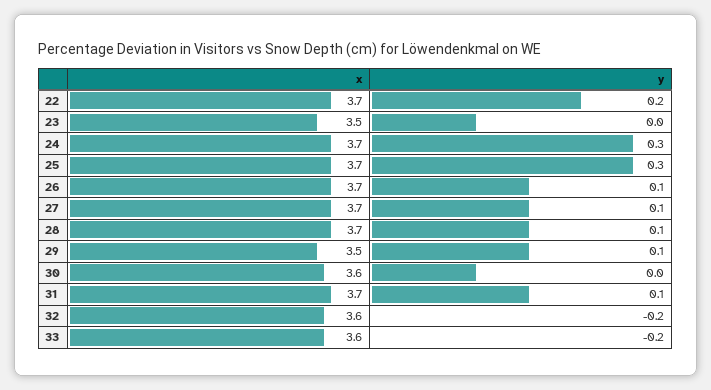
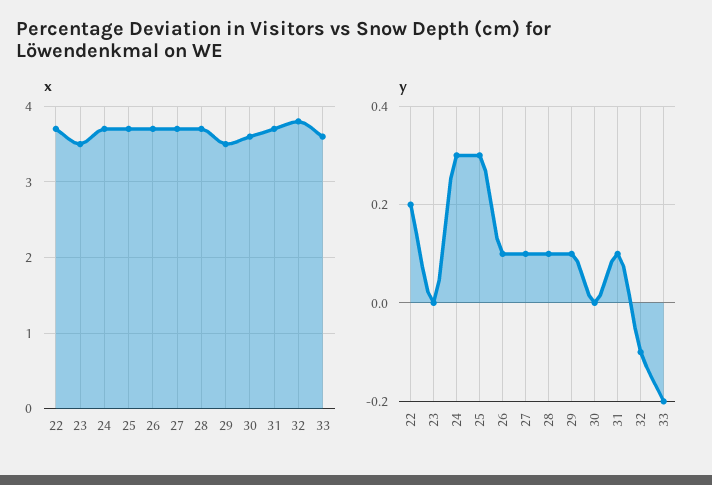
x, 32: 3.6 -> 3.8
y, 32: -0.2 -> -0.1

